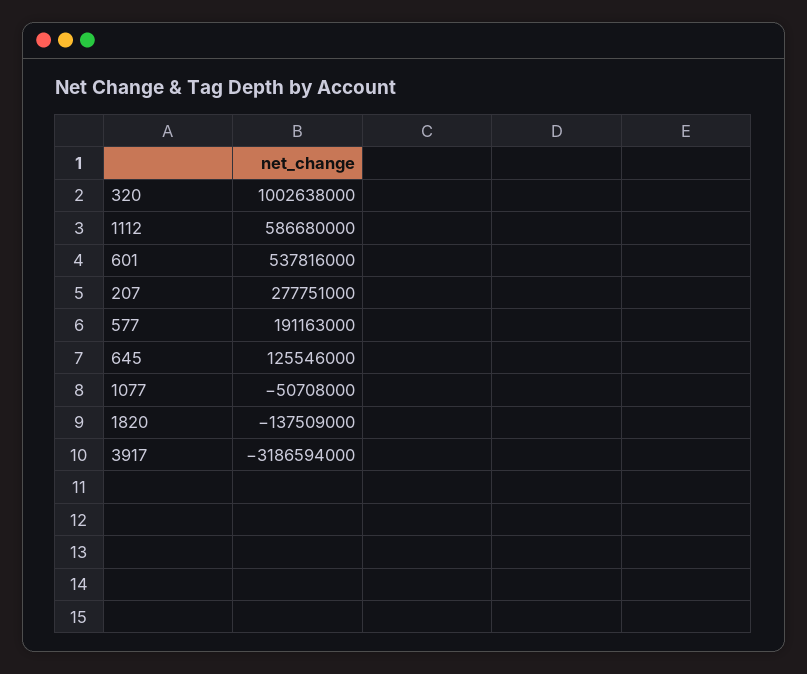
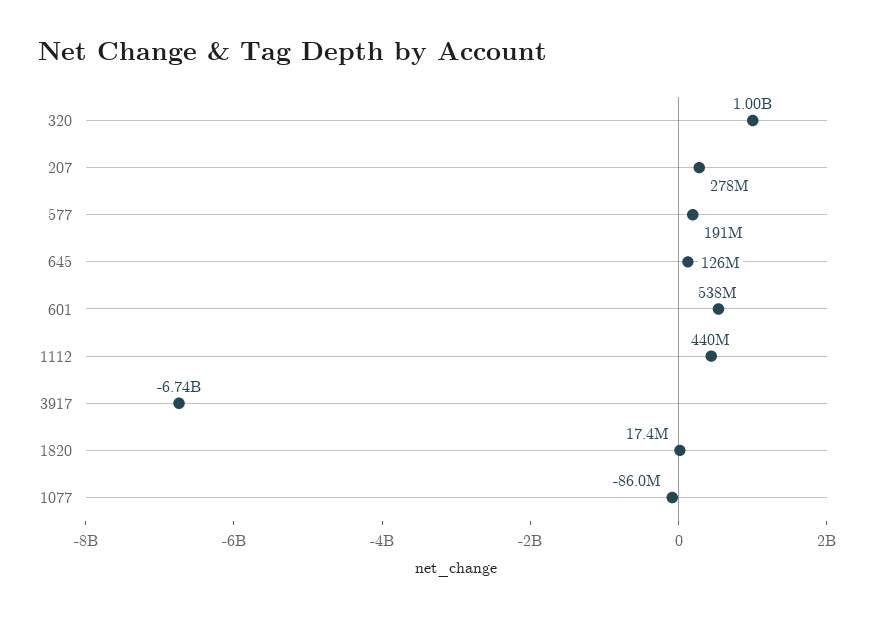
1112: 586680000 -> 440000000
1077: -50708000 -> -86000000
1820: -137509000 -> 17400000
3917: -3186594000 -> -6740000000

